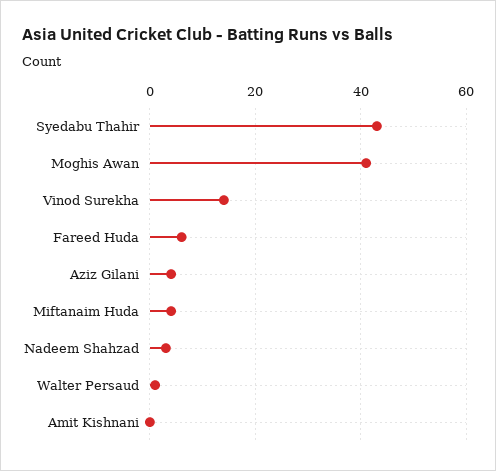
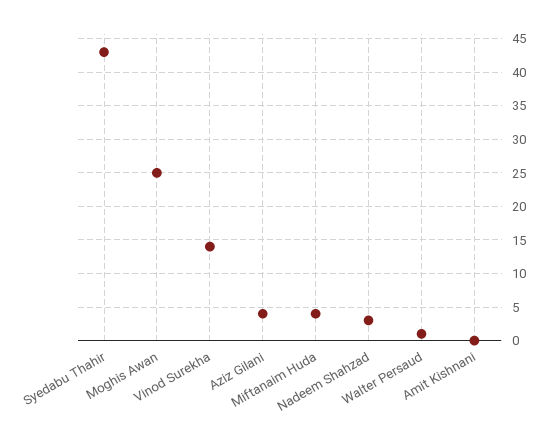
Moghis Awan: 40 -> 25
Fareed Huda: 5 -> none

